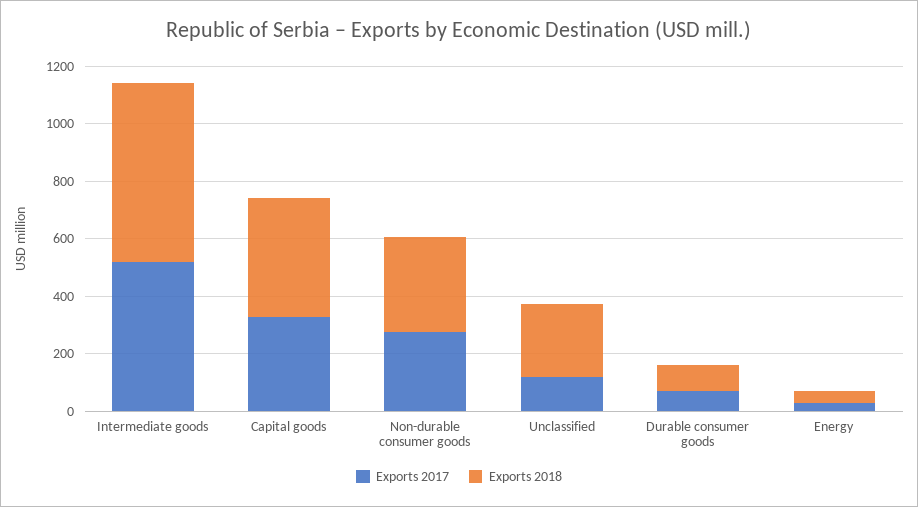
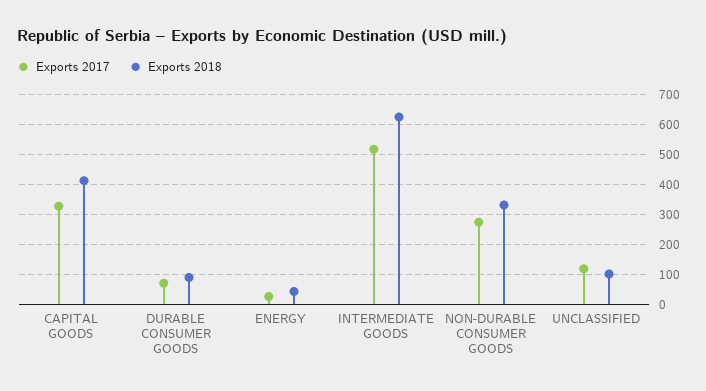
Exports 2018, Unclassified: 250 -> 100

